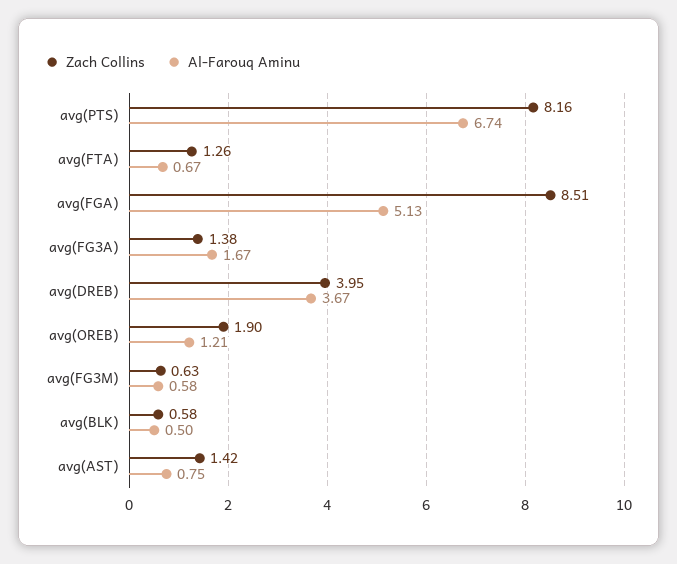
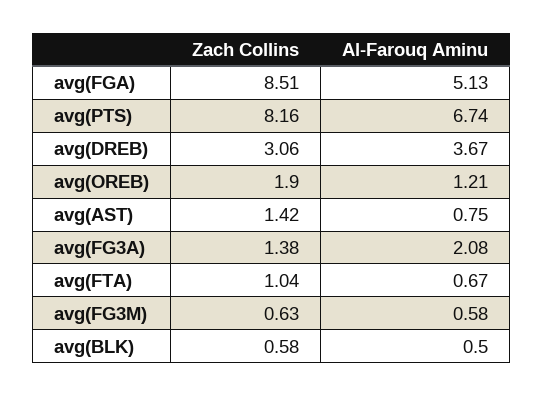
Zach Collins, avg(FTA): 1.26 -> 1.04
Al-Farouq Aminu, avg(FG3A): 1.67 -> 2.08
Zach Collins, avg(DREB): 3.95 -> 3.06

